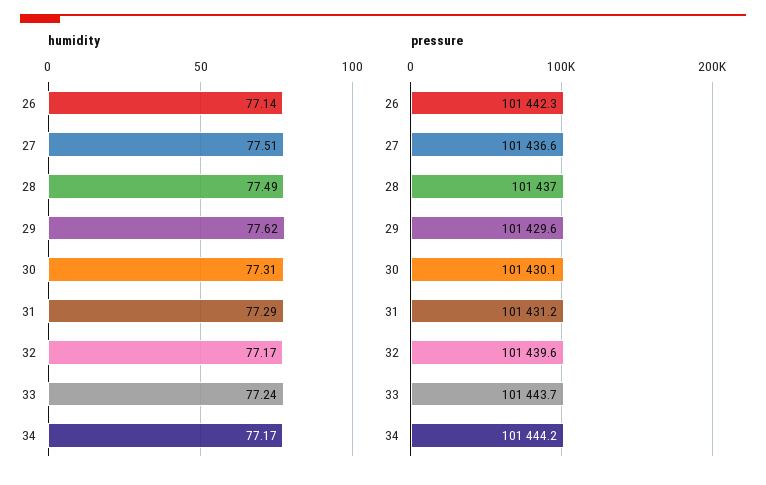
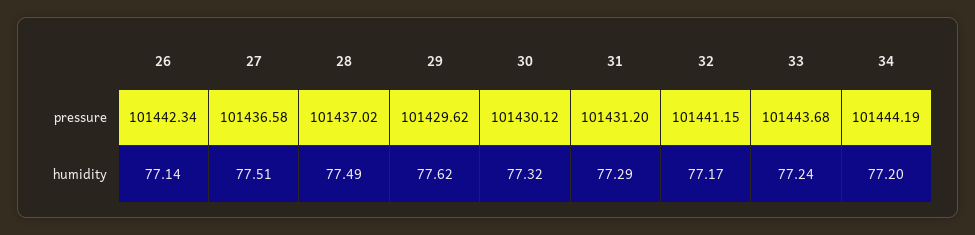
humidity, 30: 77.31 -> 77.32
humidity, 34: 77.17 -> 77.2
pressure, 32: 101439.6 -> 101441.15

